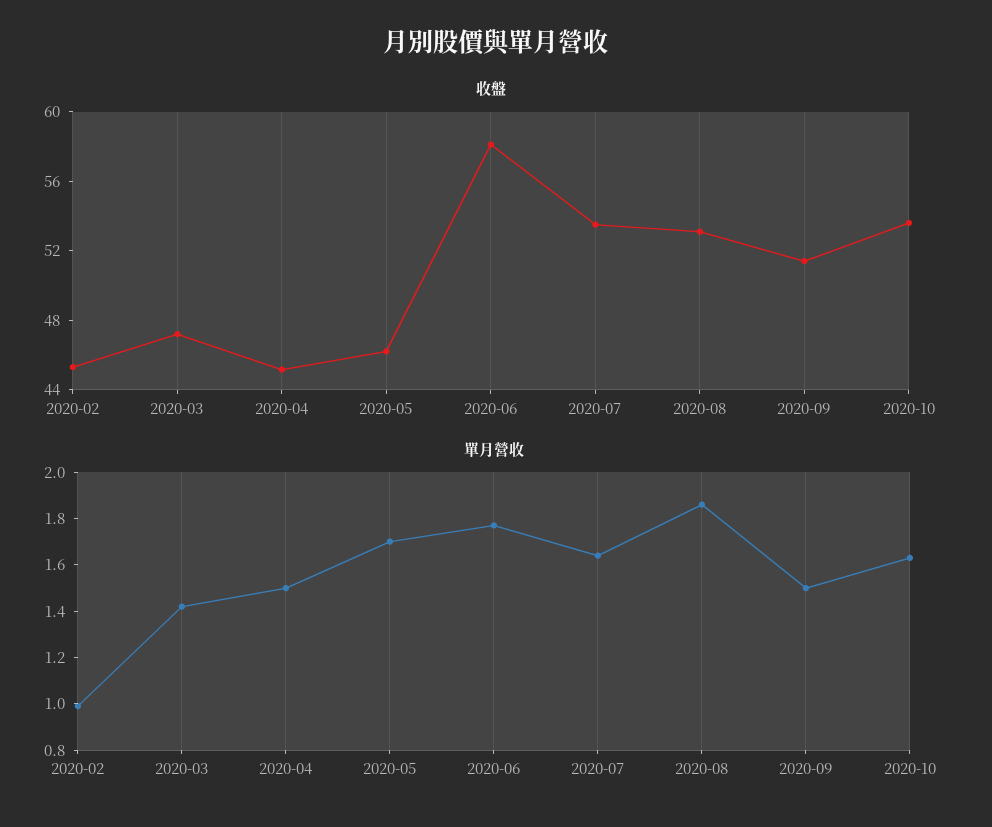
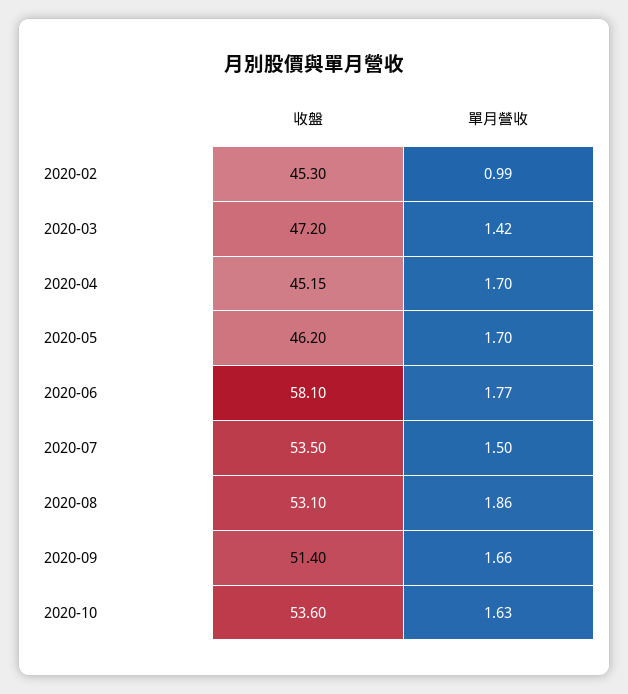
單月營收, 2020-04: 1.5 -> 1.7
單月營收, 2020-07: 1.65 -> 1.5
單月營收, 2020-09: 1.5 -> 1.66

